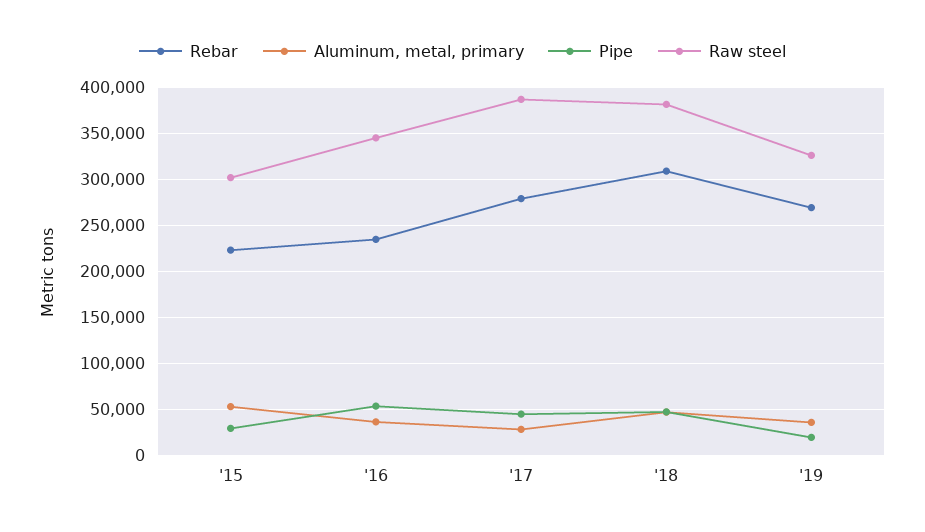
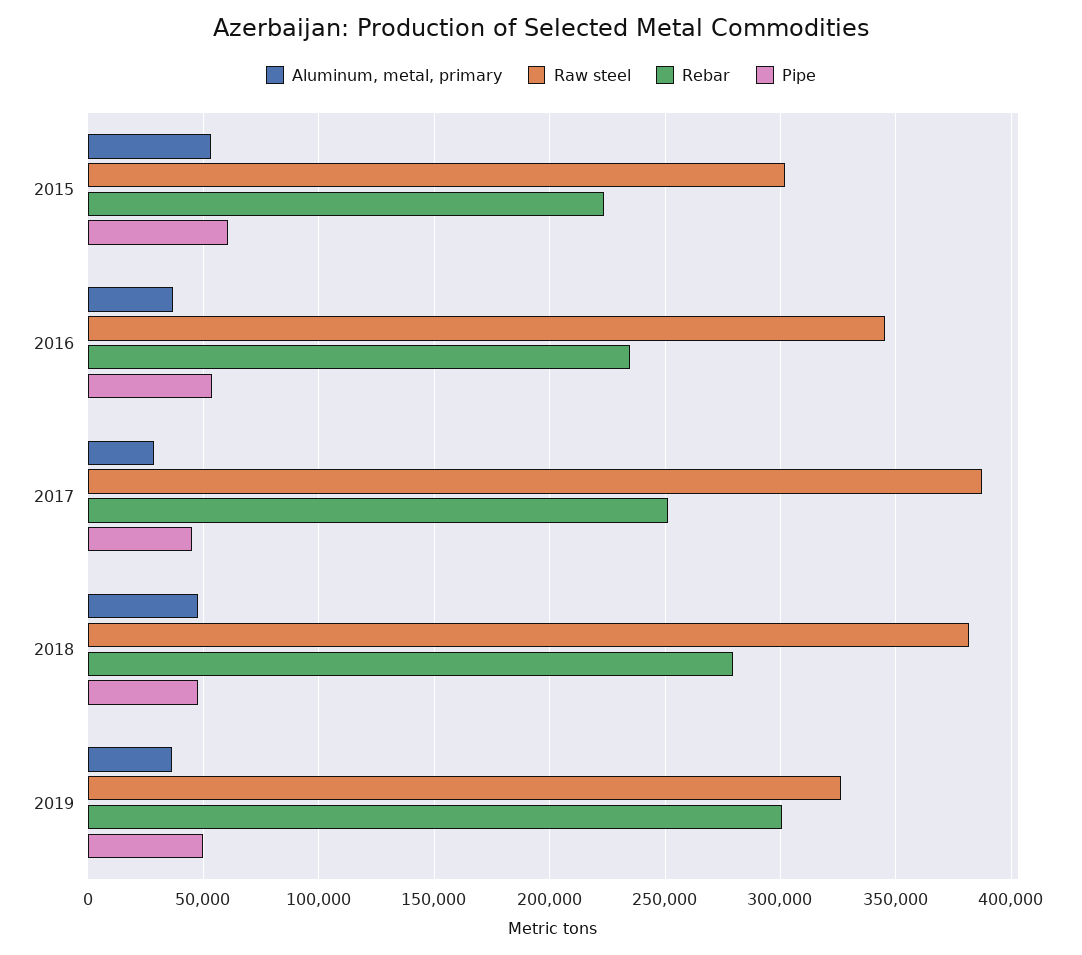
Pipe, '15: 30000 -> 60000
Rebar, '17: 280000 -> 250000
Rebar, '18: 310000 -> 280000
Rebar, '19: 270000 -> 300000
Pipe, '19: 20000 -> 50000

